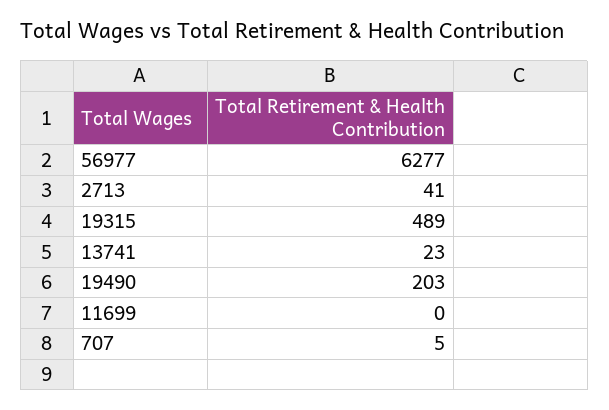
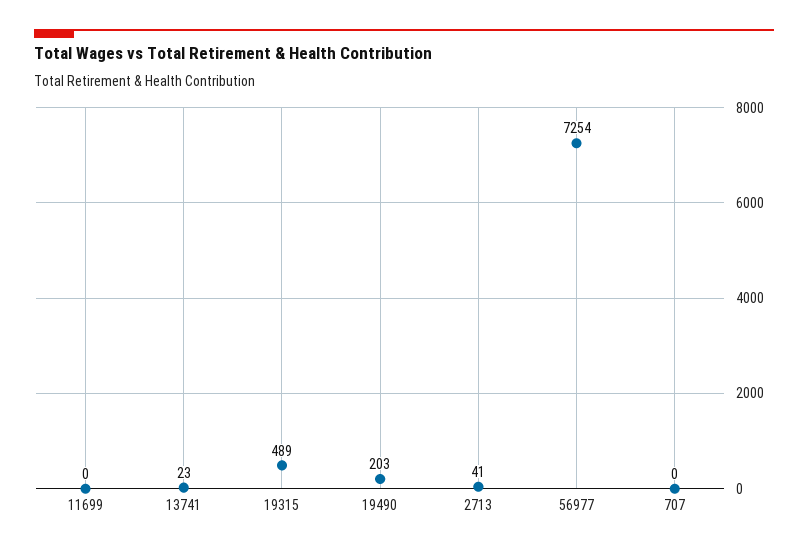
56977: 6277 -> 7254
707: 5 -> 0

